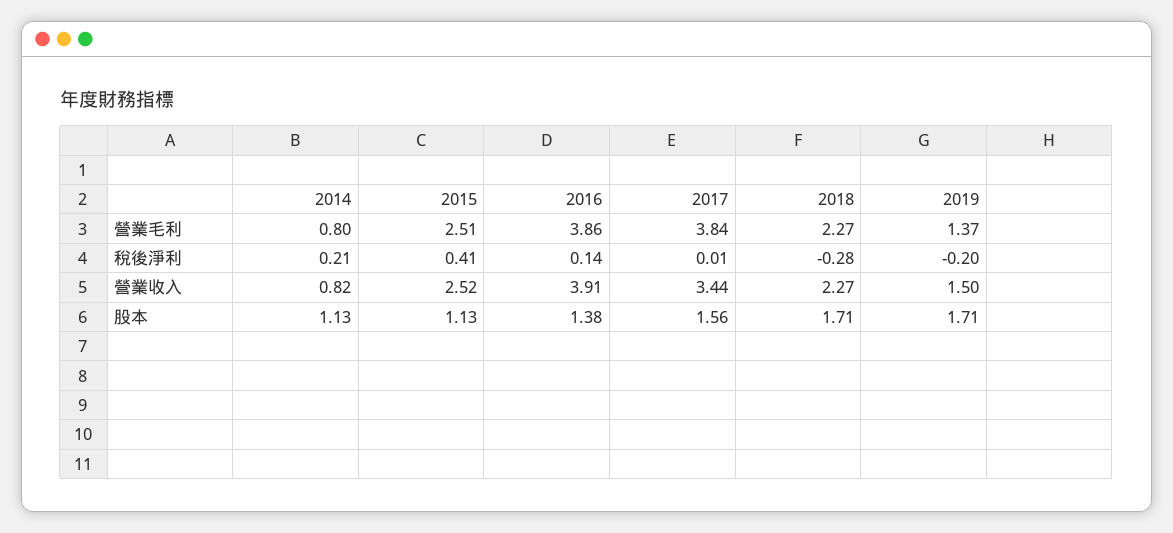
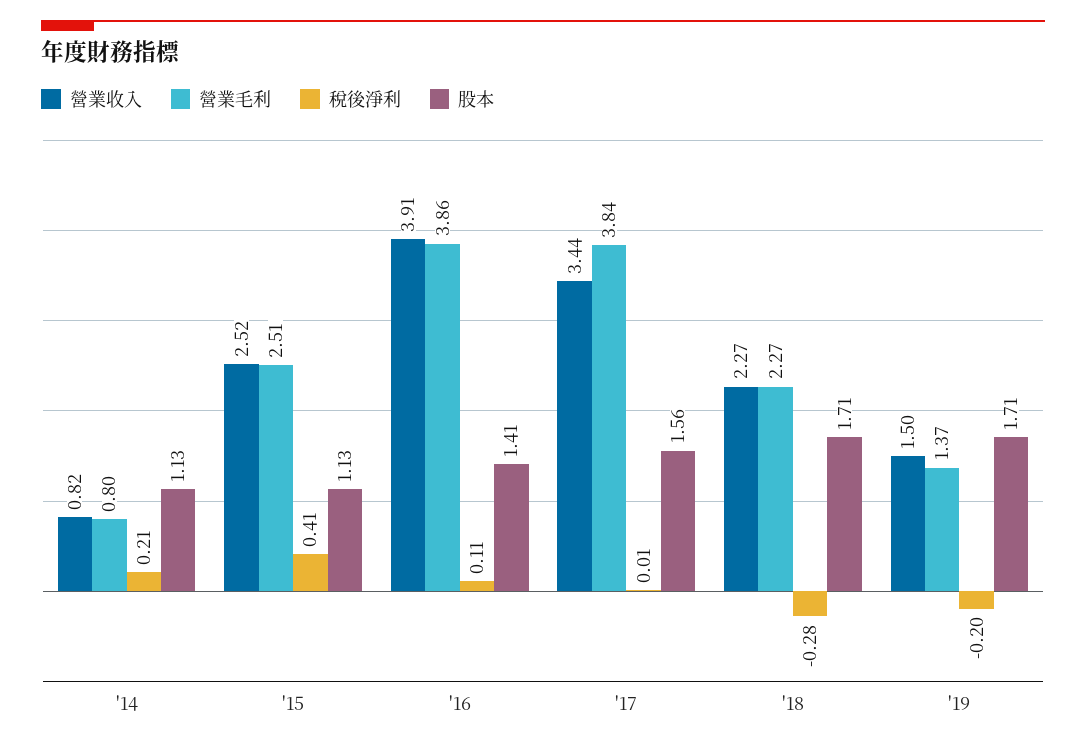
稅後淨利, 2016: 0.14 -> 0.11
股本, 2016: 1.38 -> 1.41

